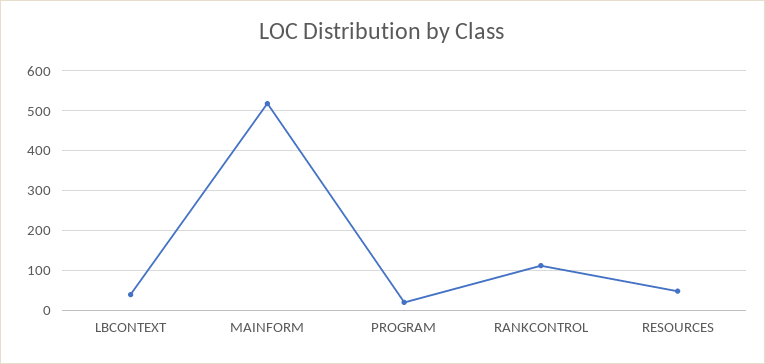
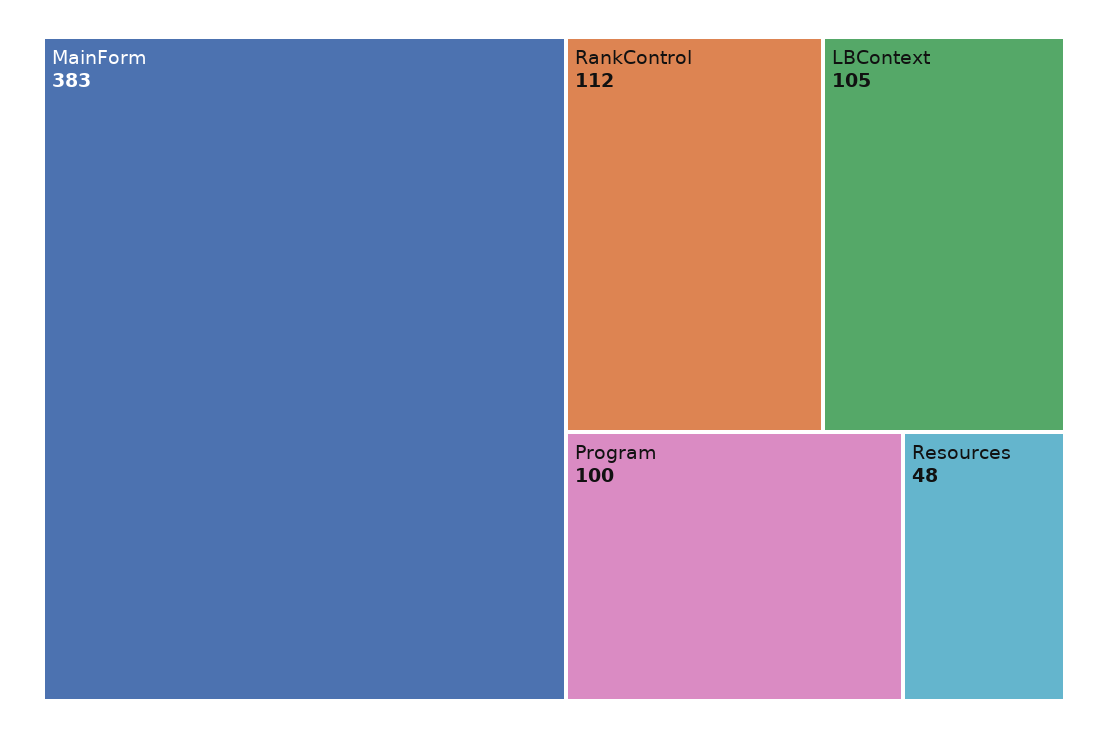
LBCONTEXT: 40 -> 105
MAINFORM: 520 -> 383
PROGRAM: 20 -> 100

